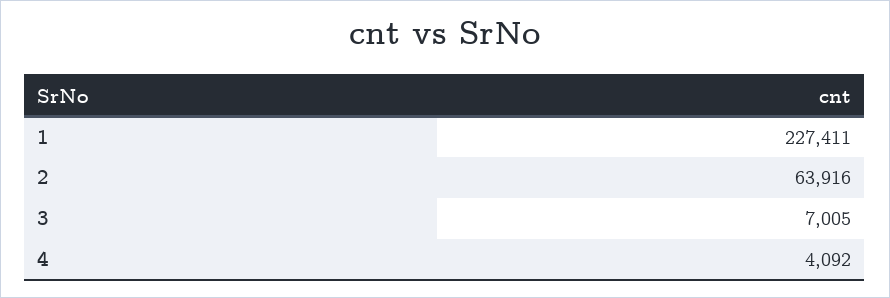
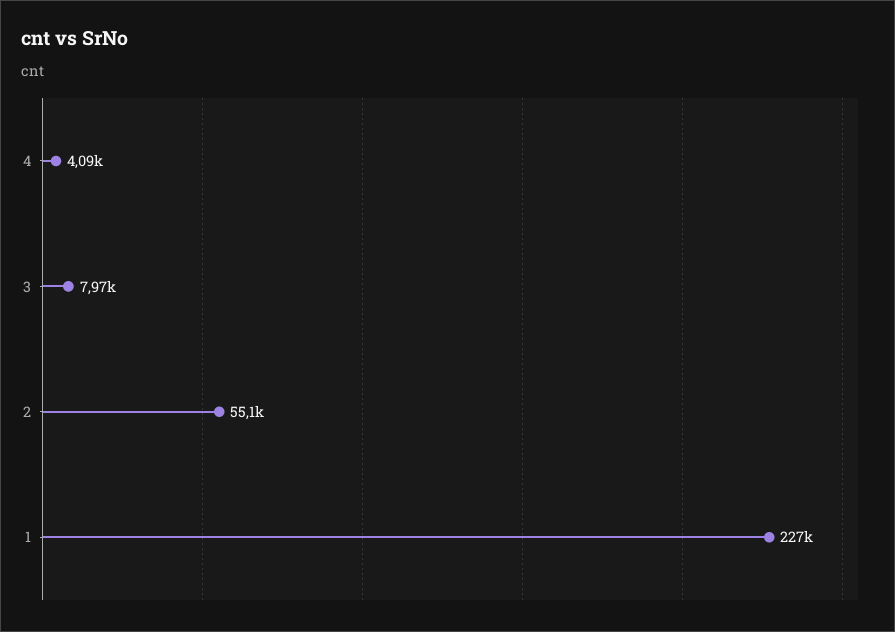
2: 63916 -> 55100
3: 7005 -> 7970

